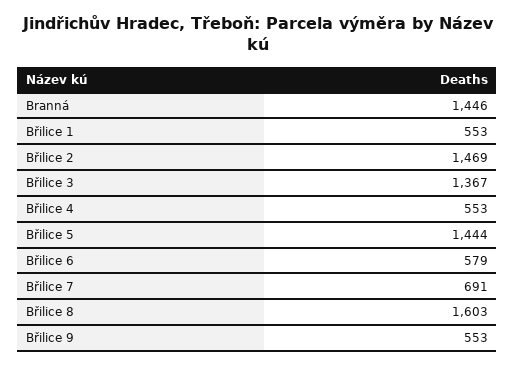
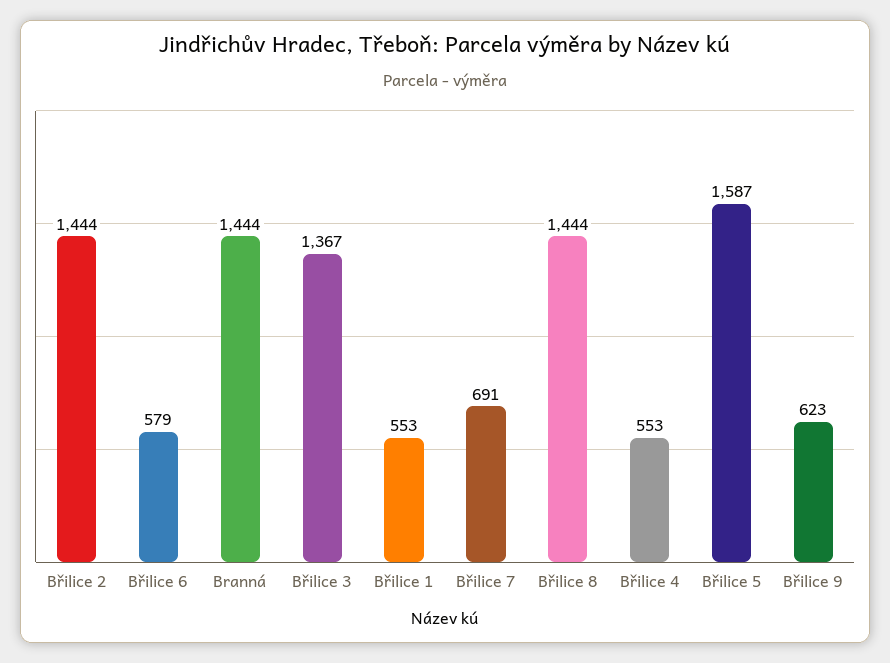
Branná: 1446 -> 1444
Břilice 2: 1469 -> 1444
Břilice 5: 1444 -> 1587
Břilice 8: 1603 -> 1444
Břilice 9: 553 -> 623

